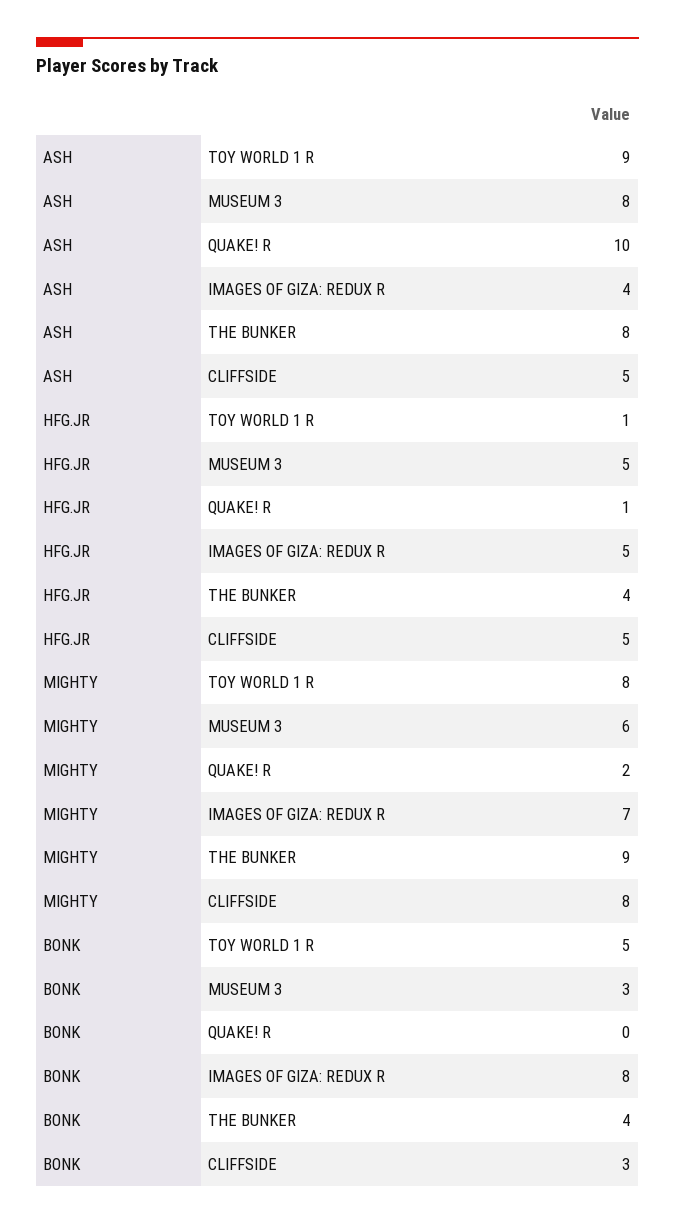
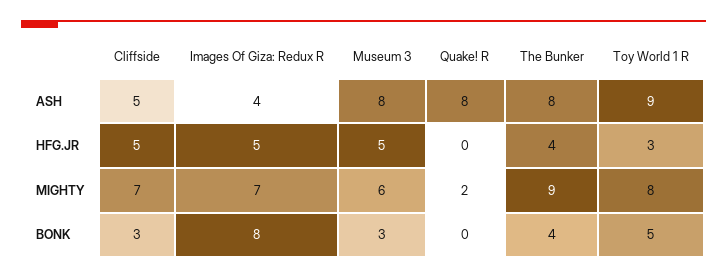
ASH, QUAKE! R: 10 -> 8
HFG.JR, TOY WORLD 1 R: 1 -> 3
HFG.JR, QUAKE! R: 1 -> 0
MIGHTY, CLIFFSIDE: 8 -> 7

